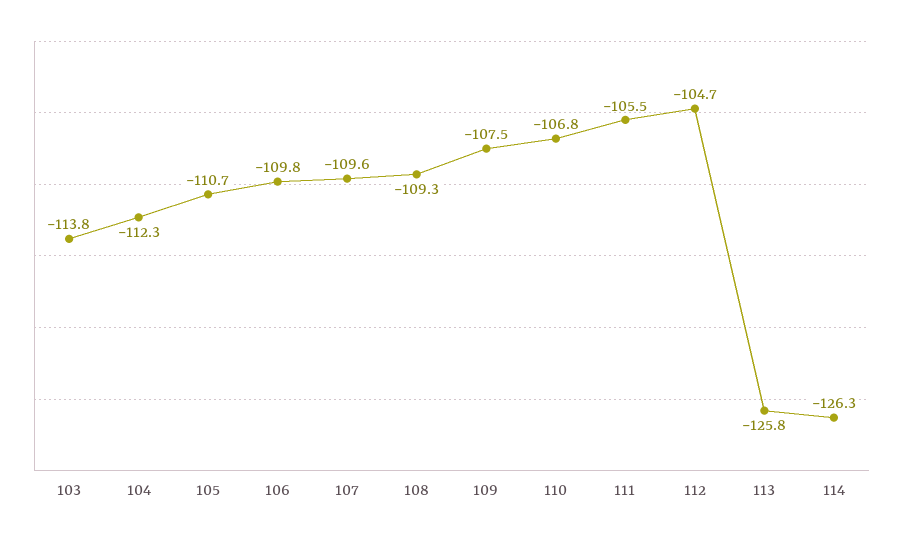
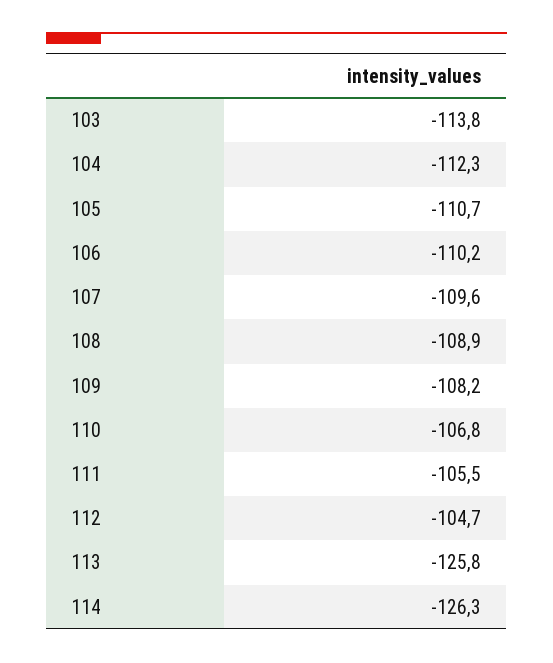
106: -109.8 -> -110.2
108: -109.3 -> -108.9
109: -107.5 -> -108.2

